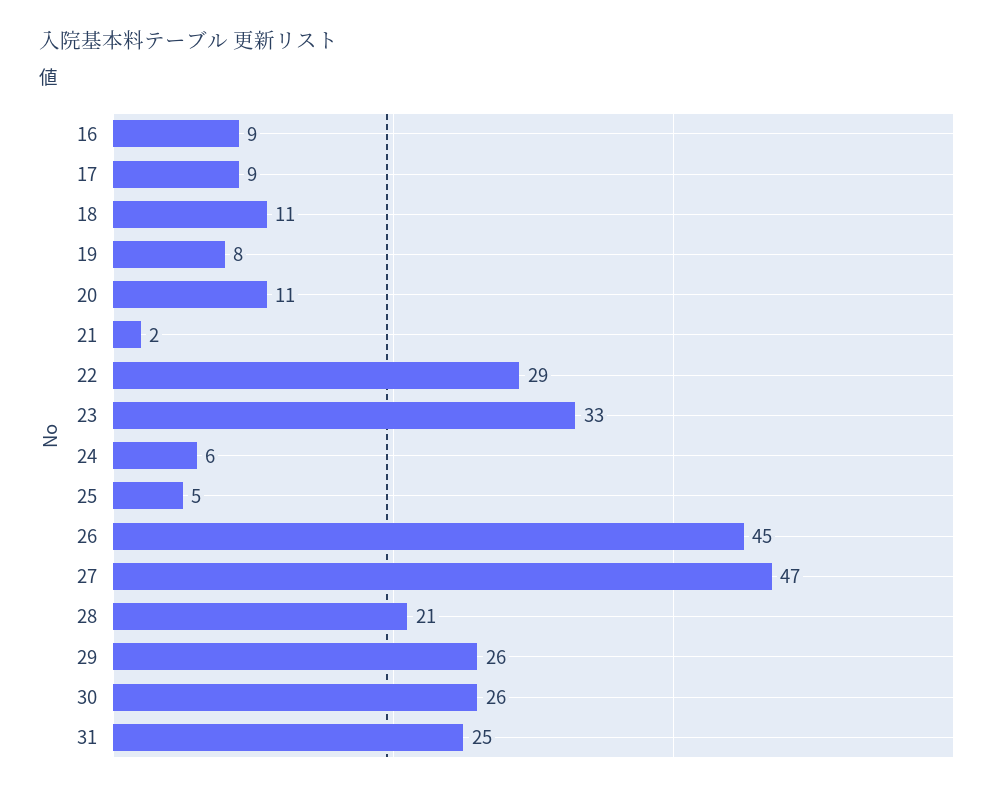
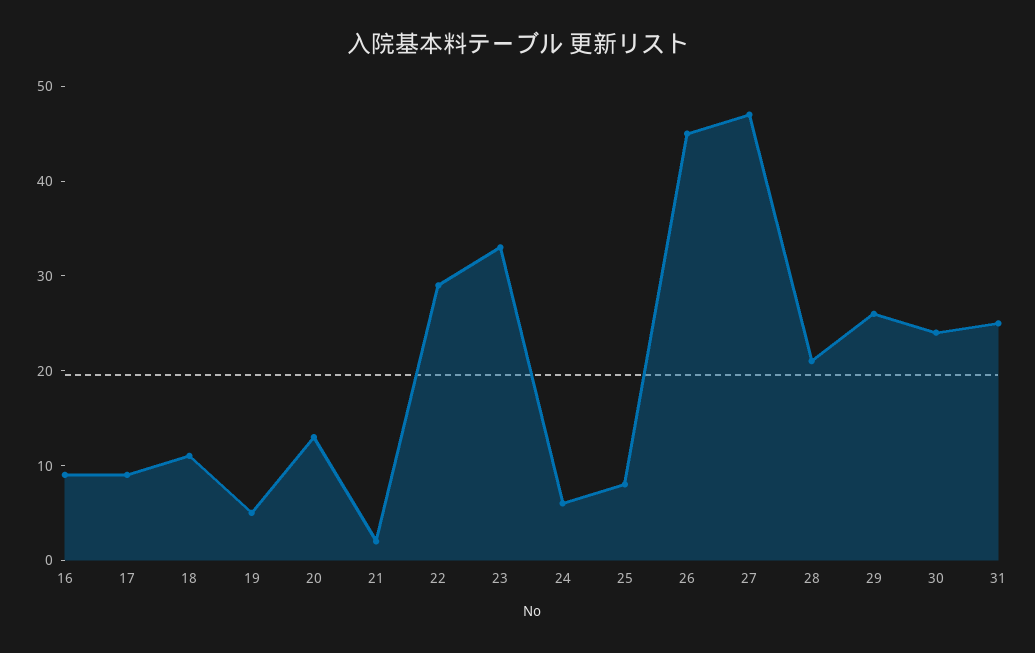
19: 8 -> 5
20: 11 -> 13
25: 5 -> 8
30: 26 -> 24

